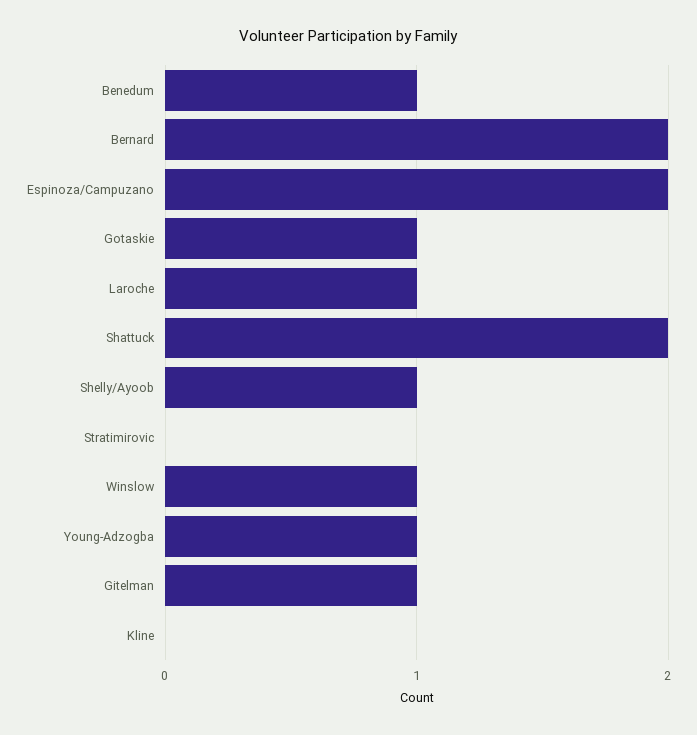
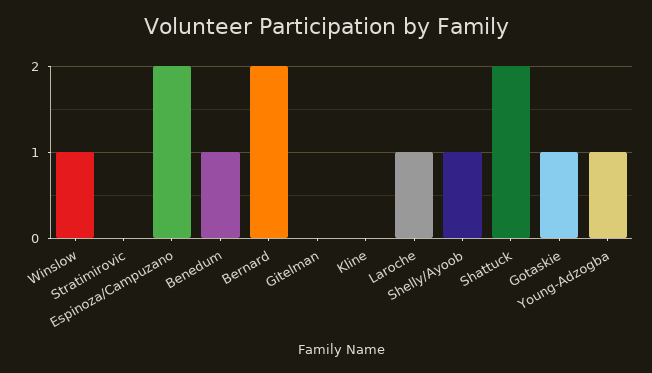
Gitelman: 1 -> 0

